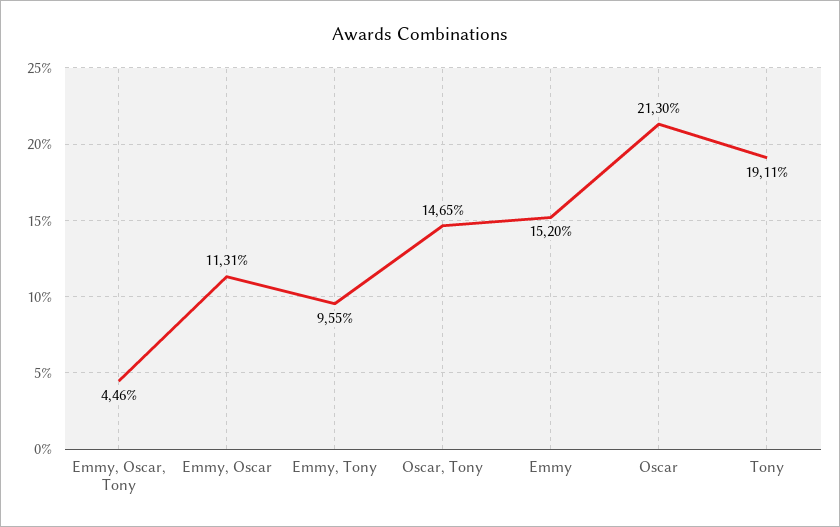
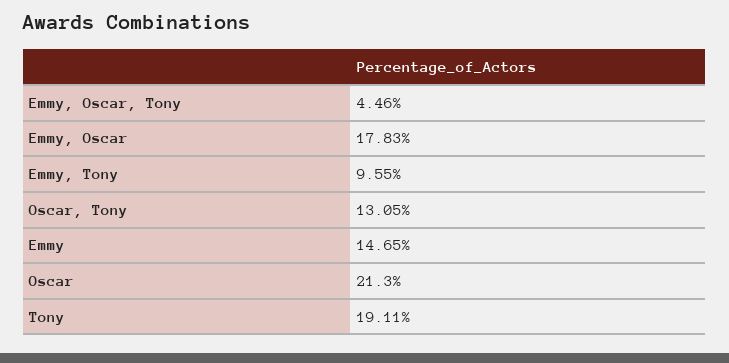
Emmy, Oscar: 11.31 -> 17.83
Oscar, Tony: 14.65 -> 13.05
Emmy: 15.2 -> 14.65

